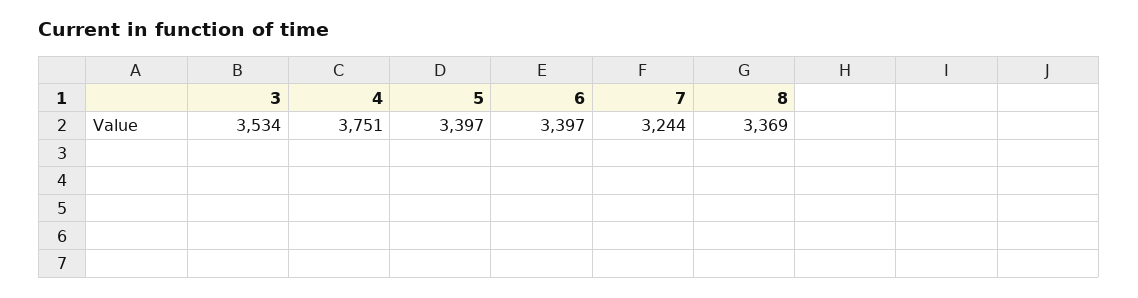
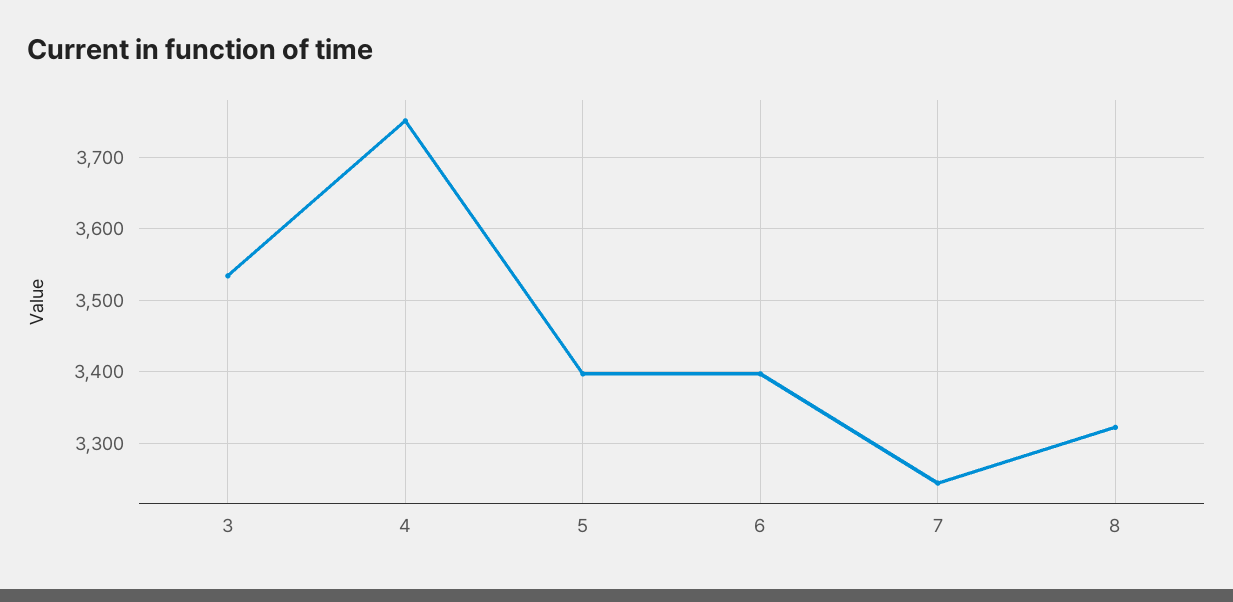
8: 3369 -> 3320

